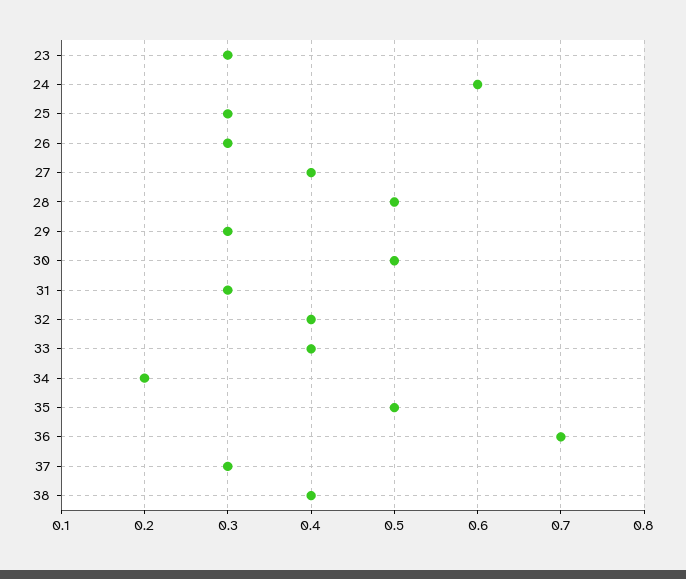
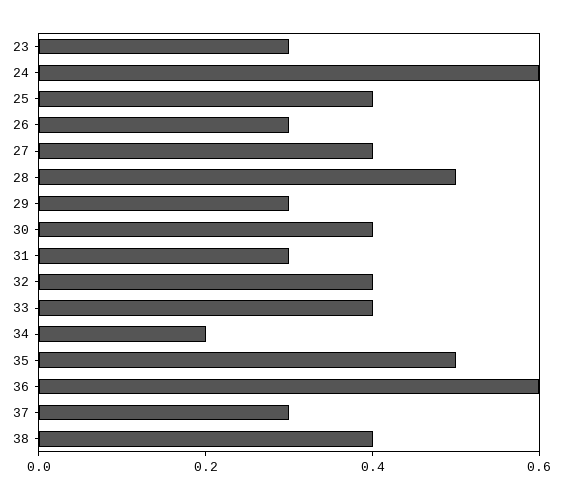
25: 0.3 -> 0.4
30: 0.5 -> 0.4
36: 0.7 -> 0.6

